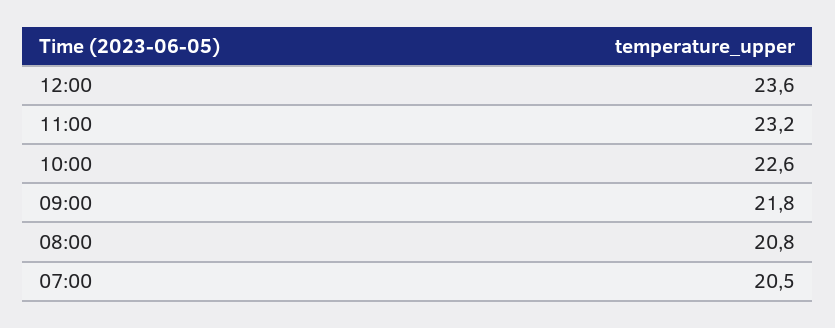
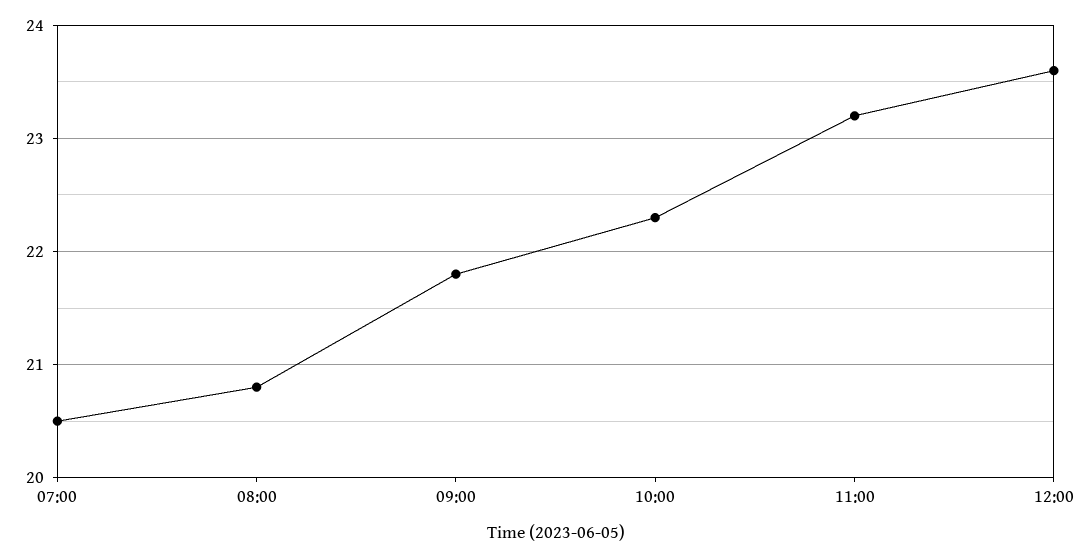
10:00: 22.6 -> 22.3

